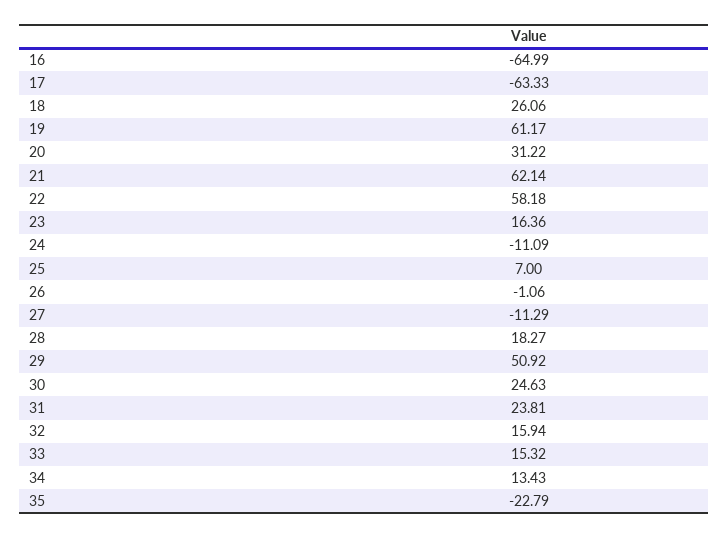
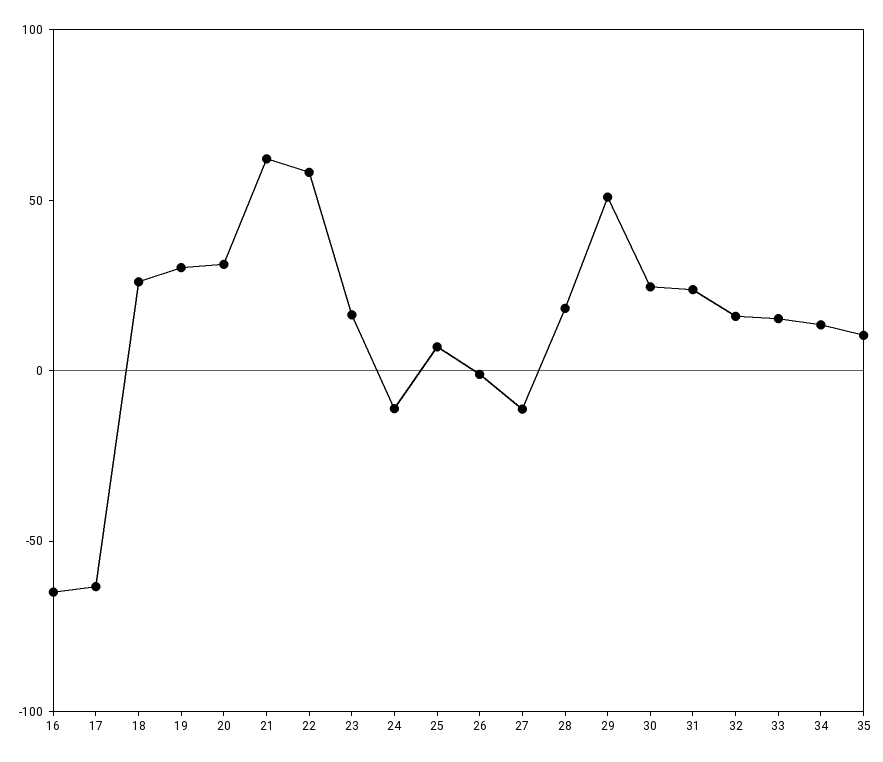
19: 61.17 -> 30
35: -22.79 -> 10

